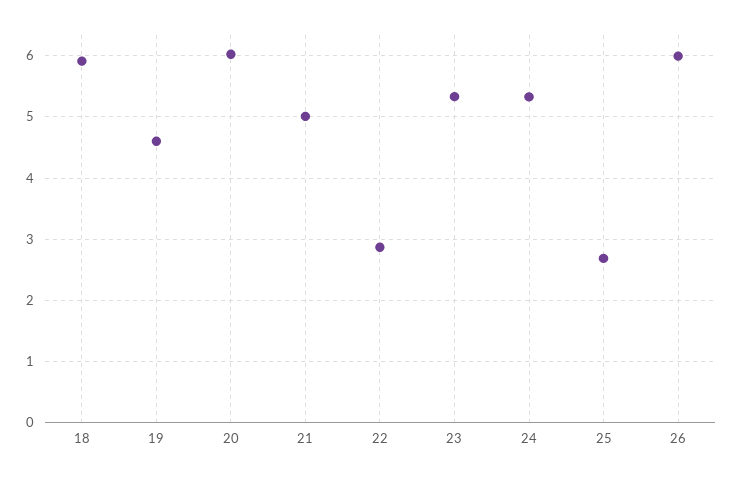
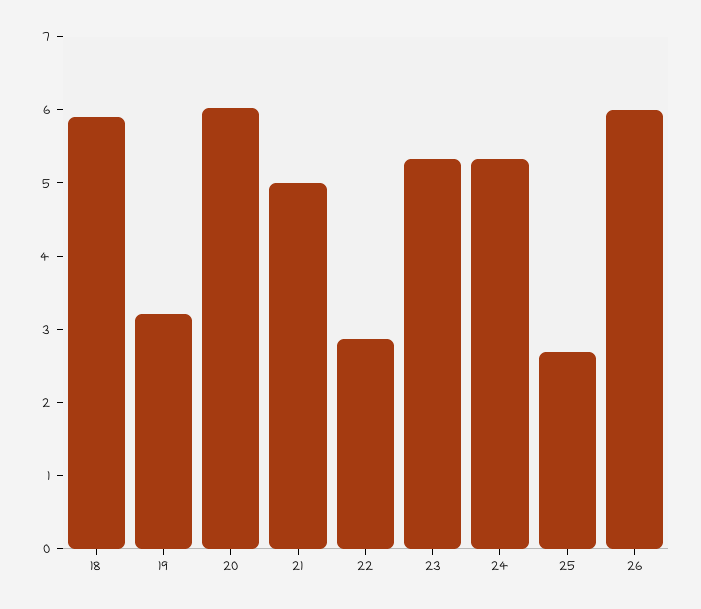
19: 4.6 -> 3.2

